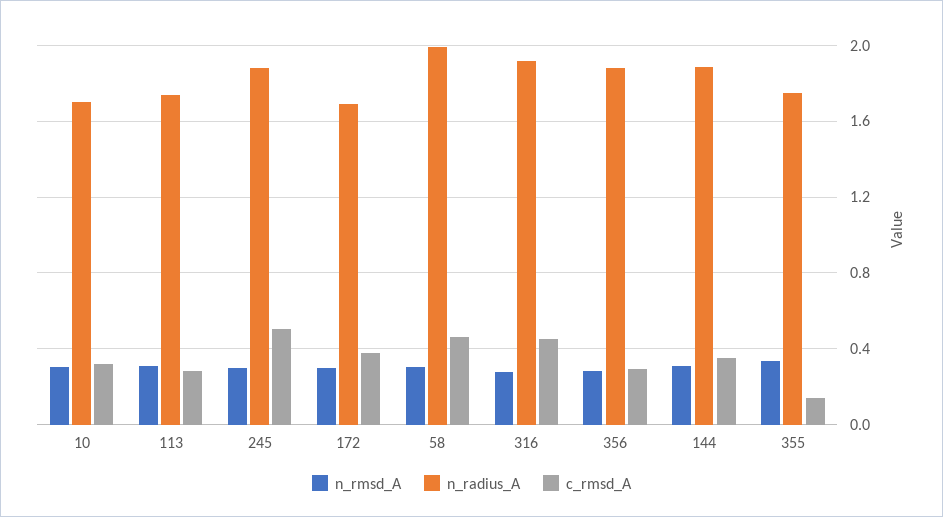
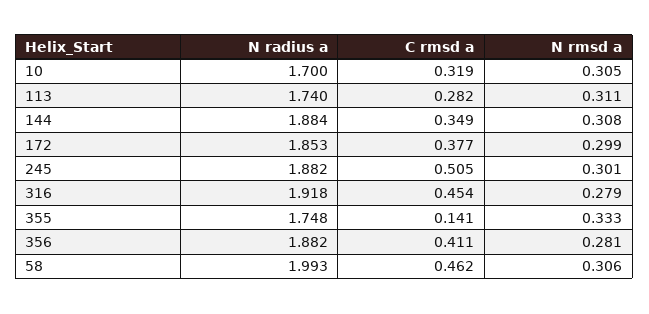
n_radius_A, 172: 1.7 -> 1.853
c_rmsd_A, 356: 0.3 -> 0.411

